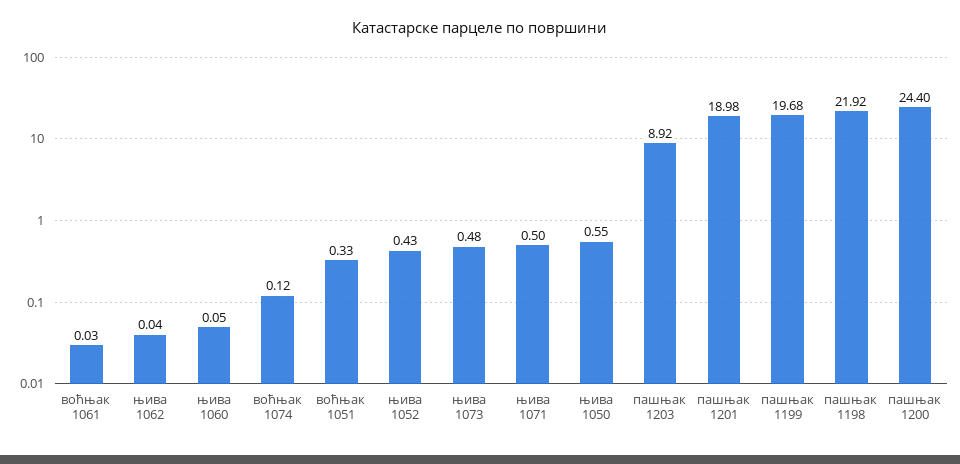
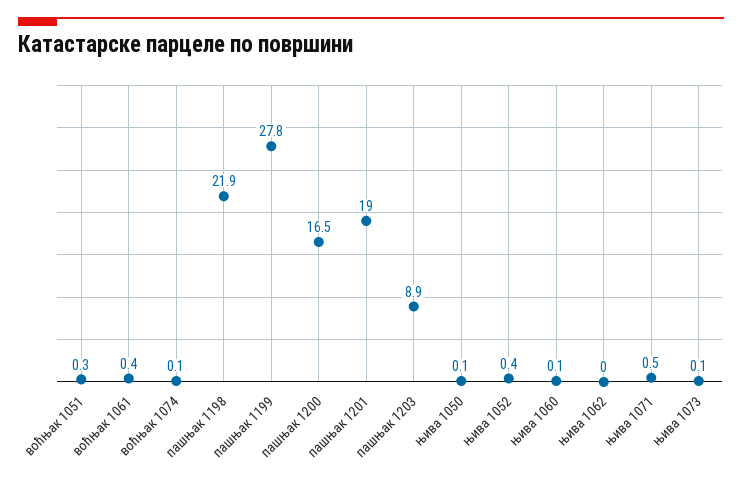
воћњак 1061: 0.03 -> 0.4
њива 1073: 0.48 -> 0.1
њива 1050: 0.55 -> 0.1
пашњак 1199: 19.68 -> 27.8
пашњак 1200: 24.4 -> 16.5

